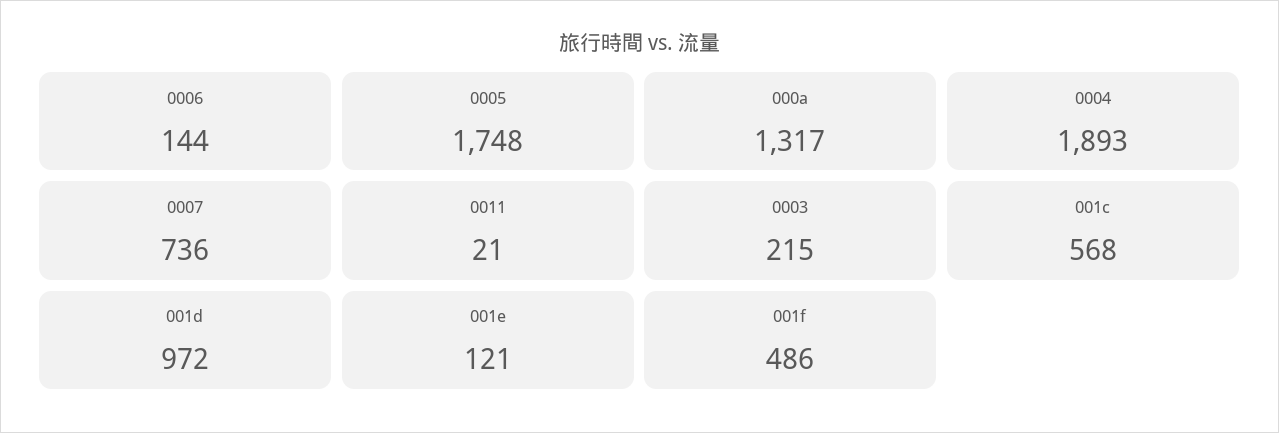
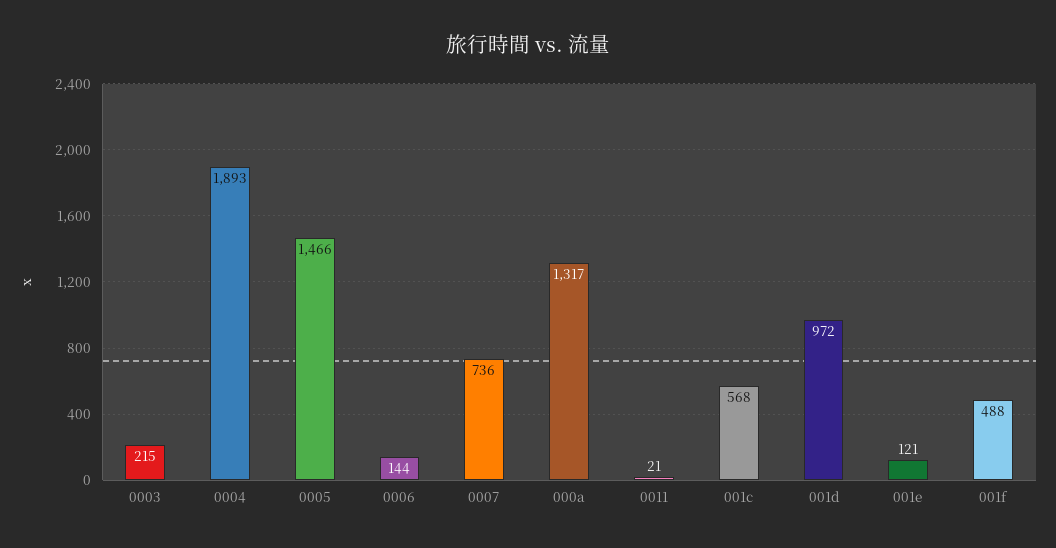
0005: 1748 -> 1466
001f: 486 -> 488

